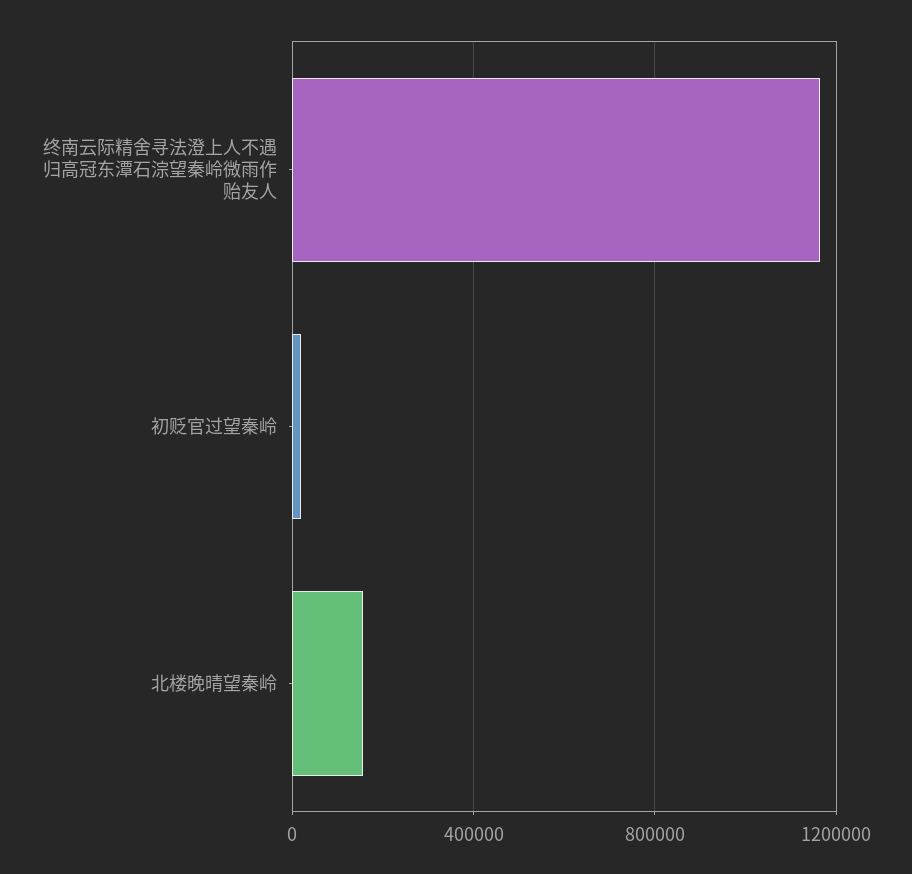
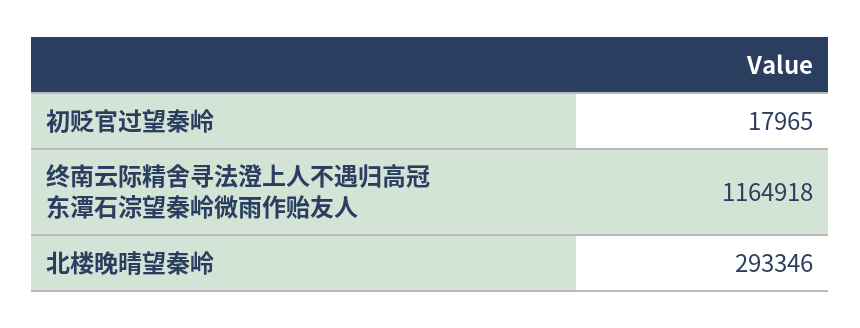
北楼晚晴望秦岭: 150000 -> 293346

